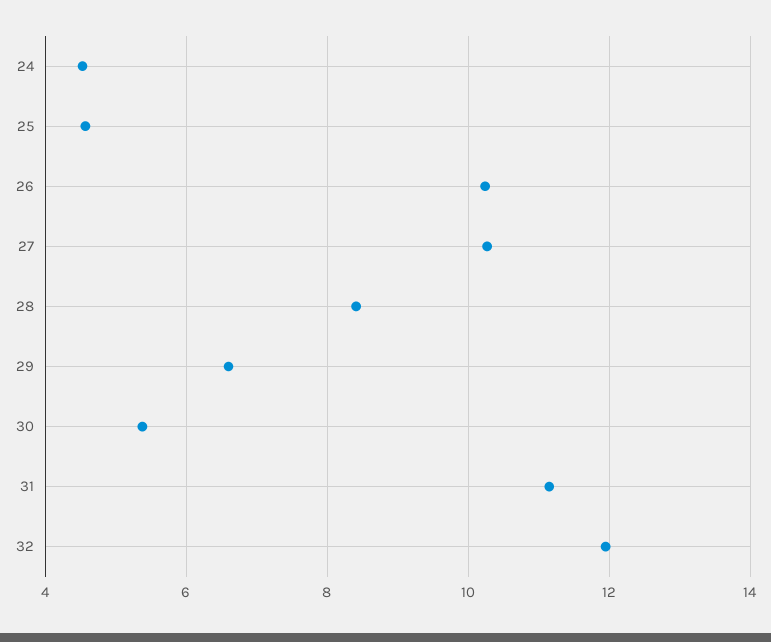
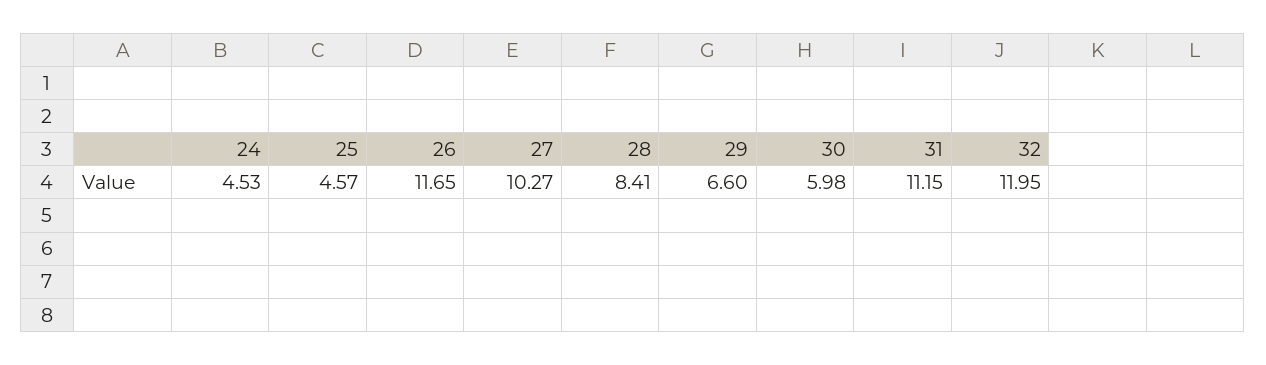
26: 10.2 -> 11.65
30: 5.4 -> 5.98

